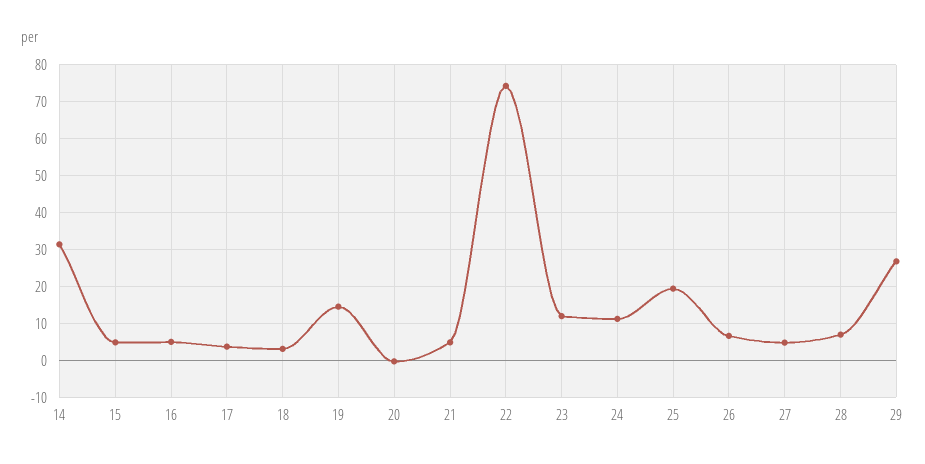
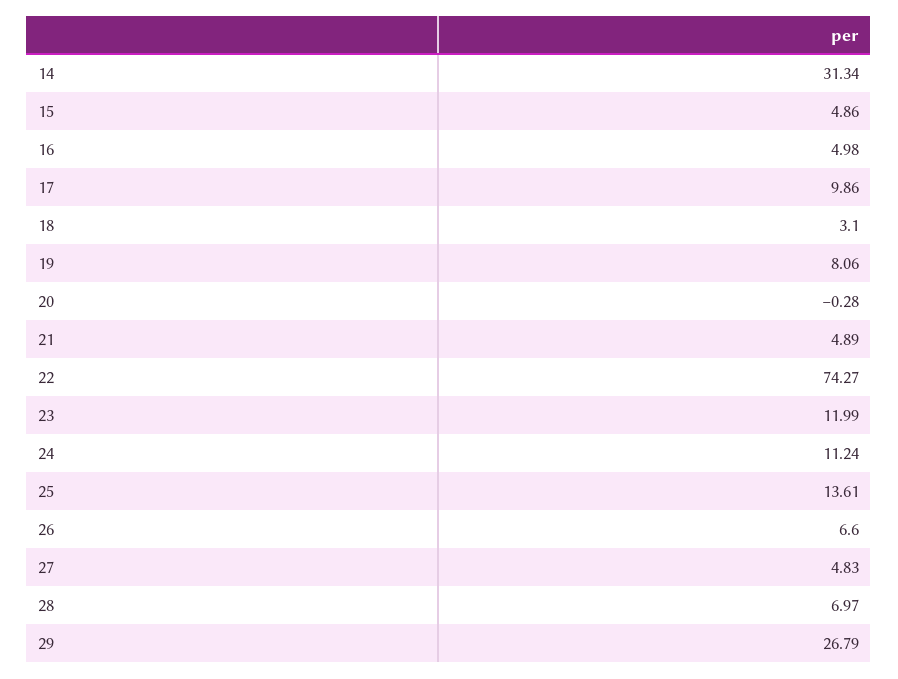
17: 4 -> 9.86
19: 14 -> 8.06
25: 20 -> 13.61

